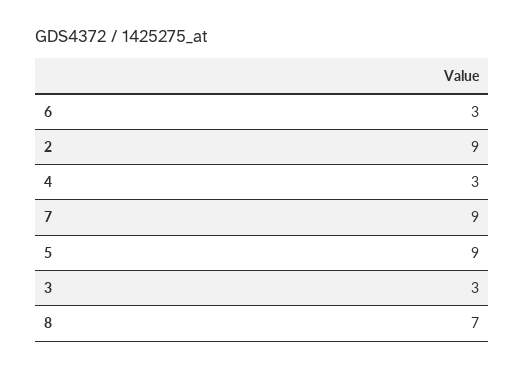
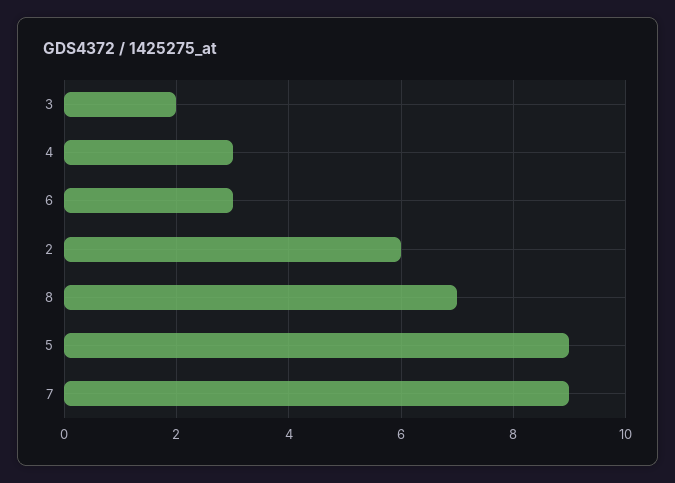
2: 9 -> 6
3: 3 -> 2

